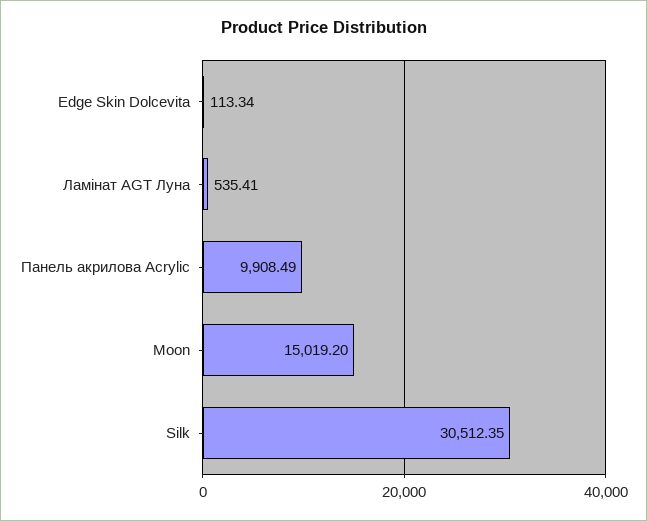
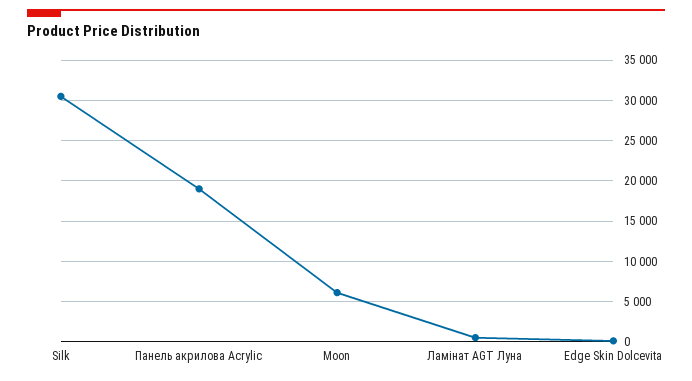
Панель акрилова Acrylic: 9908.49 -> 19000
Moon: 15019.2 -> 6000

